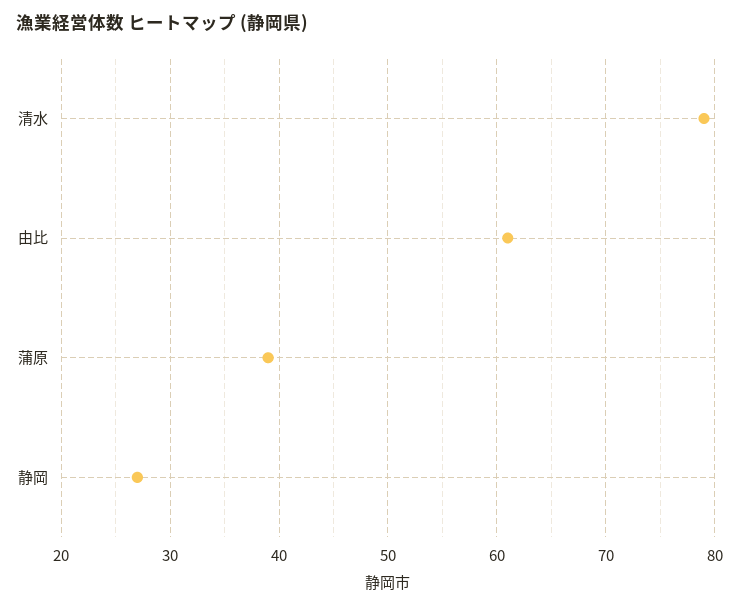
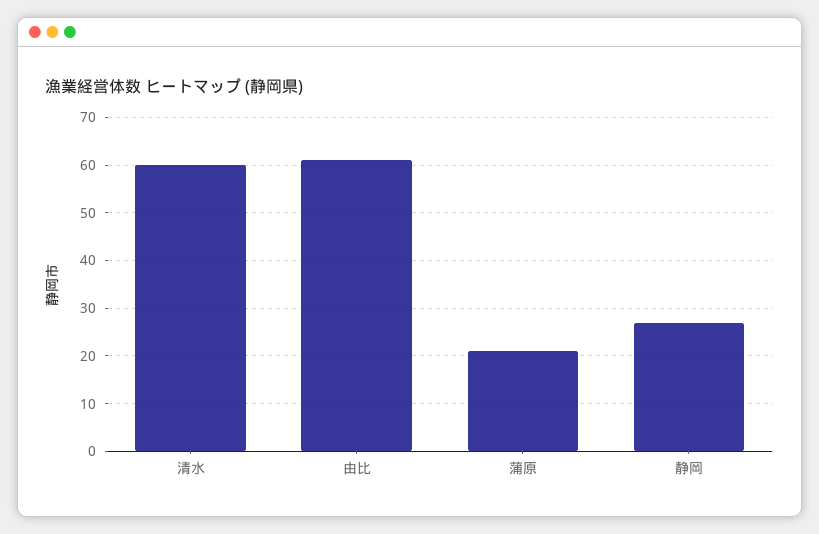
清水: 79 -> 60
蒲原: 39 -> 20

